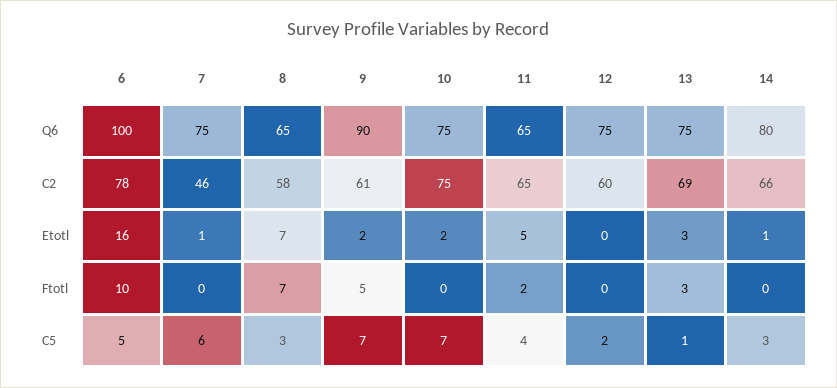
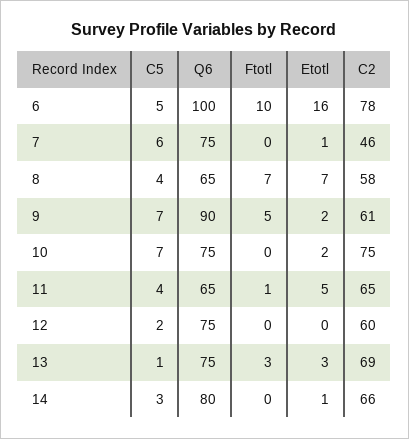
11, Ftotl: 2 -> 1
8, C5: 3 -> 4

